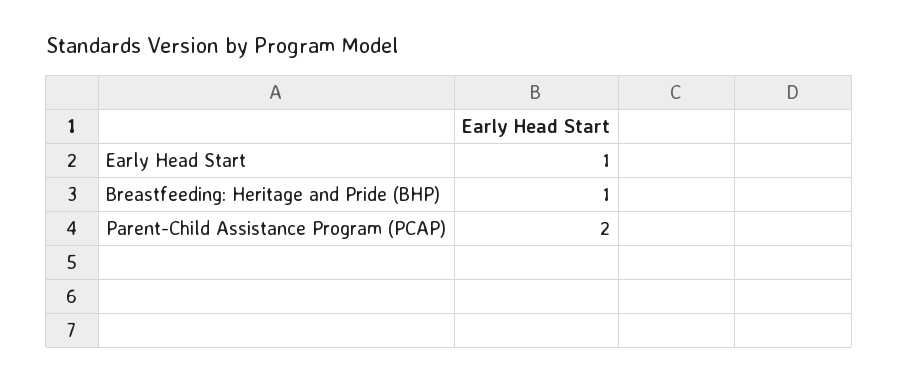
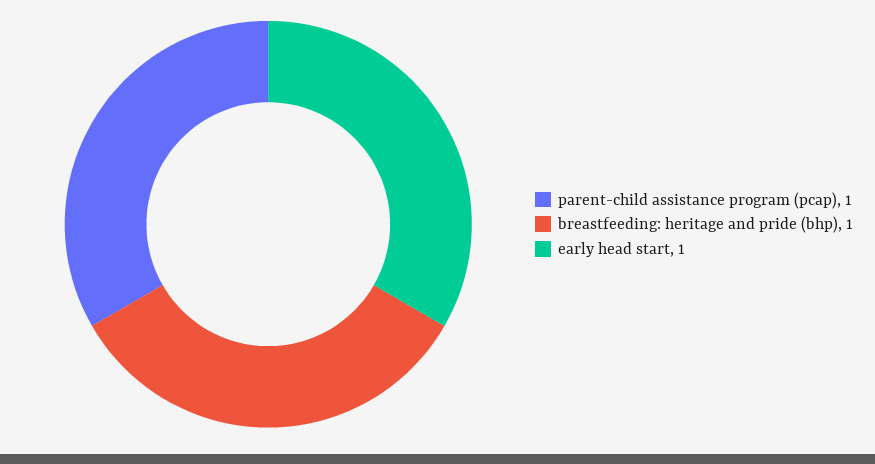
Parent-Child Assistance Program (PCAP): 2 -> 1

